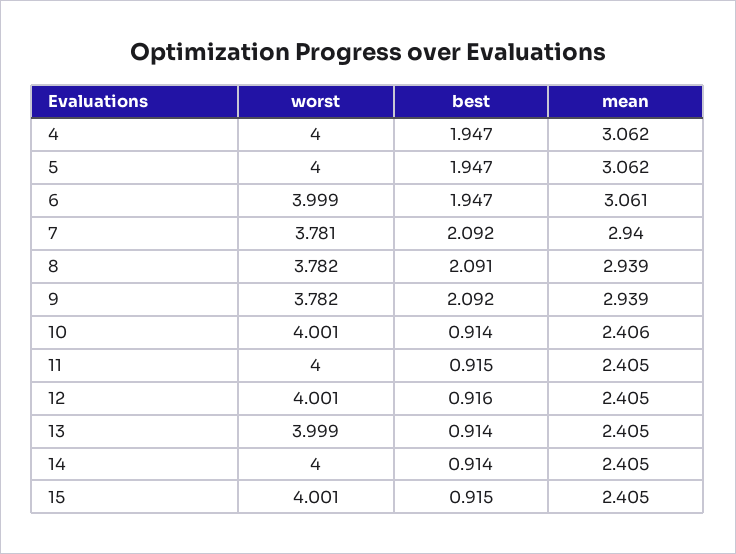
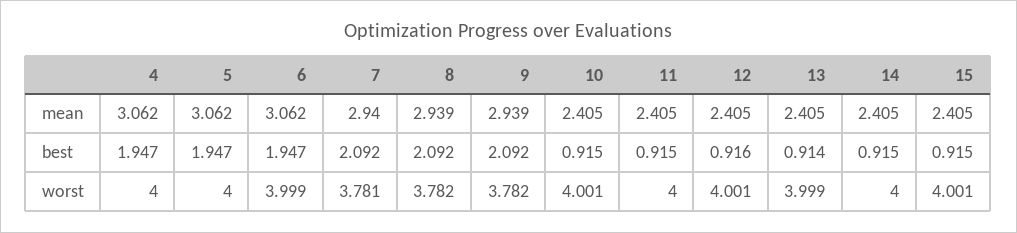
mean, 6: 3.061 -> 3.062
best, 8: 2.091 -> 2.092
best, 10: 0.914 -> 0.915
mean, 10: 2.406 -> 2.405
best, 14: 0.914 -> 0.915

